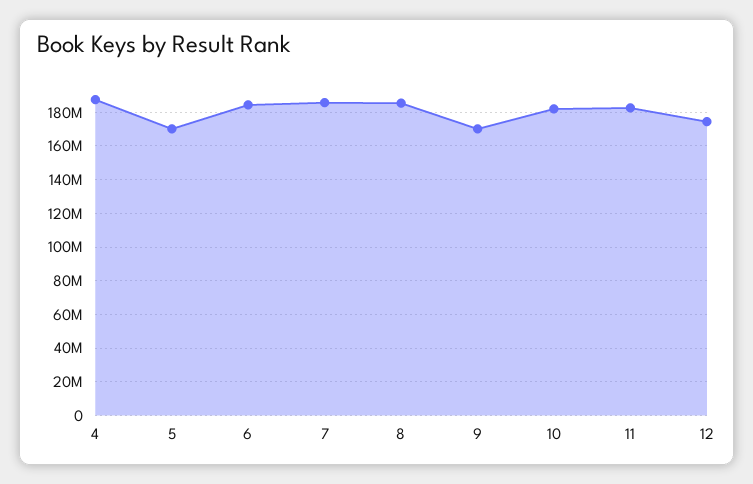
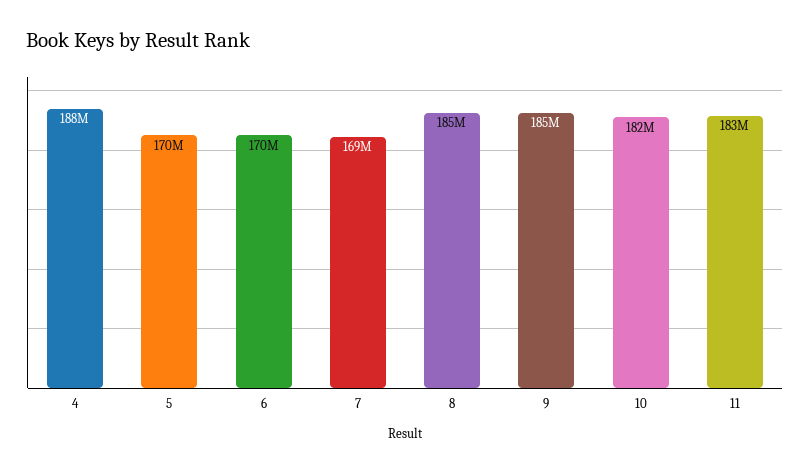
6: 185000000 -> 170000000
7: 185000000 -> 169000000
9: 170000000 -> 185000000
12: 175000000 -> none

